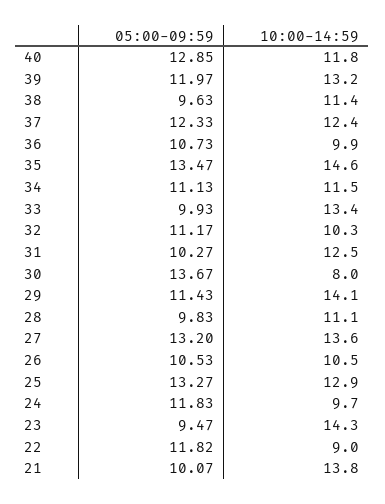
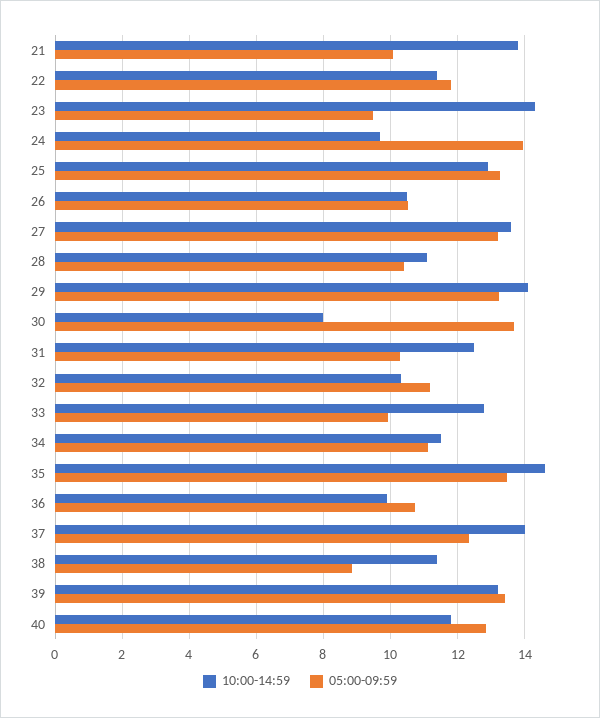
05:00-09:59, 39: 11.97 -> 13.4
05:00-09:59, 38: 9.63 -> 8.8
10:00-14:59, 37: 12.4 -> 14
10:00-14:59, 33: 13.4 -> 12.8
05:00-09:59, 29: 11.43 -> 13.2
05:00-09:59, 28: 9.83 -> 10.4
05:00-09:59, 24: 11.83 -> 14
10:00-14:59, 22: 9 -> 11.4

